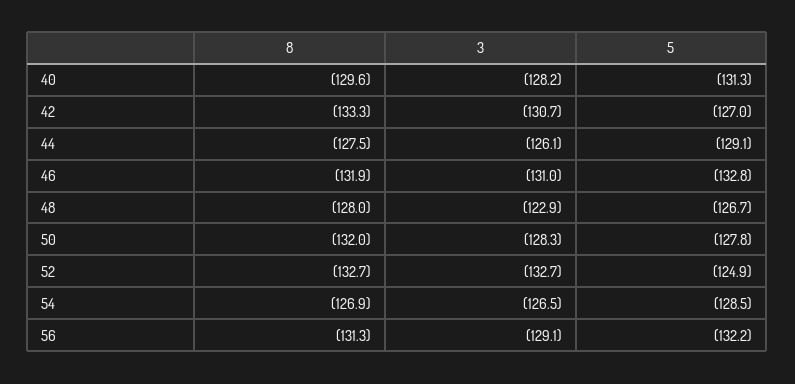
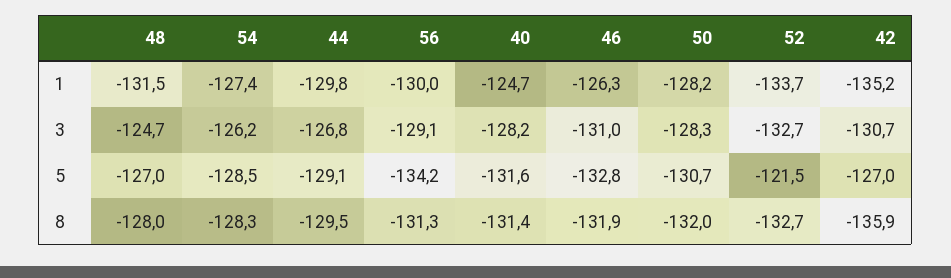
8, 40: -129.6 -> -131.4
5, 40: -131.3 -> -131.6
8, 42: -133.3 -> -135.9
8, 44: -127.5 -> -129.5
3, 44: -126.1 -> -126.8
3, 48: -122.9 -> -124.7
5, 48: -126.7 -> -127
5, 50: -127.8 -> -130.7
5, 52: -124.9 -> -121.5
8, 54: -126.9 -> -128.3
3, 54: -126.5 -> -126.2
5, 56: -132.2 -> -134.2
1, 48: none -> -131.5
1, 54: none -> -127.4
1, 44: none -> -129.8
1, 56: none -> -130
1, 40: none -> -124.7
1, 46: none -> -126.3
1, 50: none -> -128.2
1, 52: none -> -133.7
1, 42: none -> -135.2

